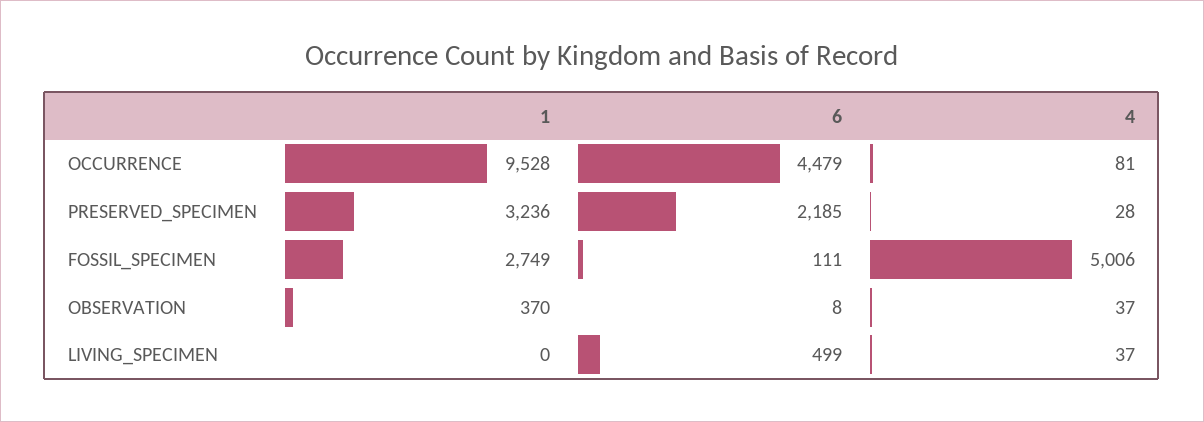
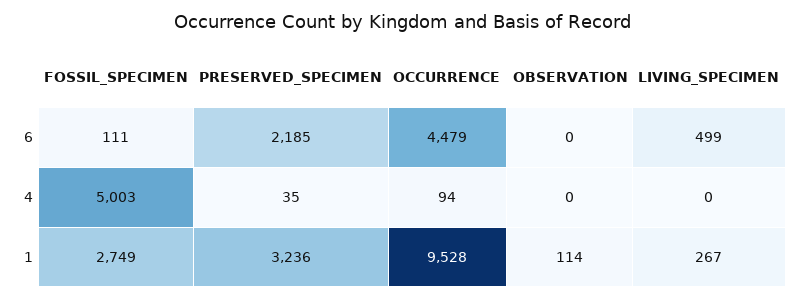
4, OCCURRENCE: 81 -> 94
4, PRESERVED_SPECIMEN: 28 -> 35
4, FOSSIL_SPECIMEN: 5006 -> 5003
1, OBSERVATION: 370 -> 114
6, OBSERVATION: 8 -> 0
4, OBSERVATION: 37 -> 0
1, LIVING_SPECIMEN: 0 -> 267
4, LIVING_SPECIMEN: 37 -> 0

